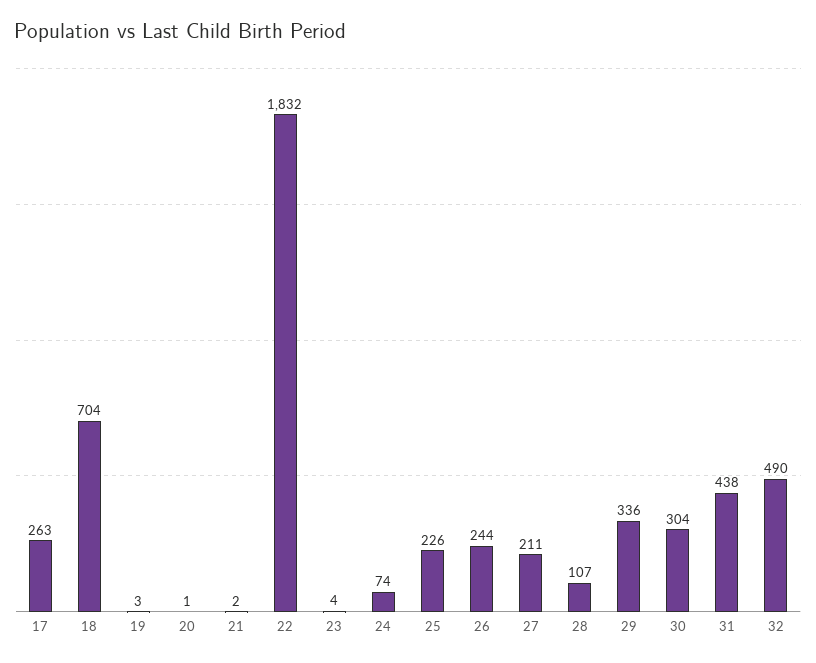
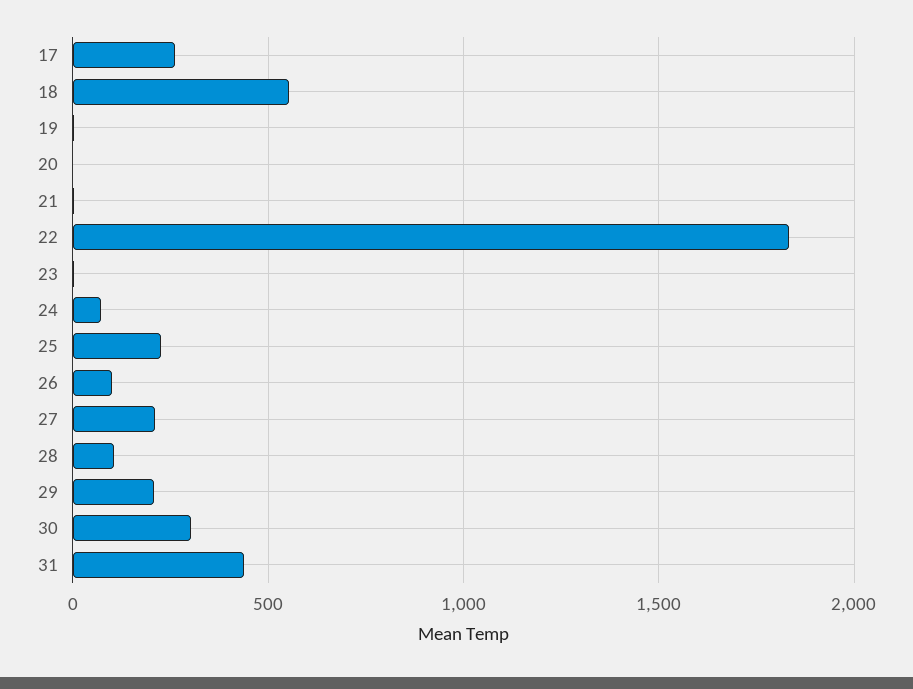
18: 704 -> 550
26: 244 -> 100
29: 336 -> 200
32: 490 -> none

